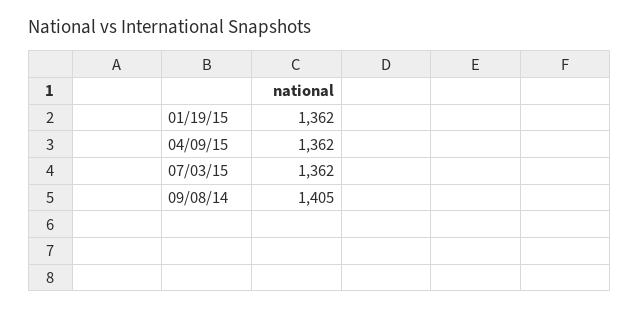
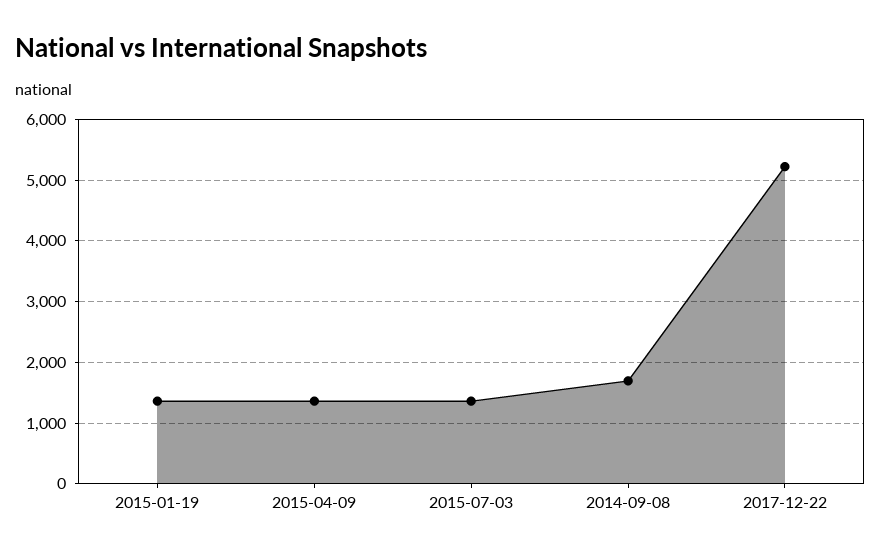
09/08/14: 1405 -> 1700
2017-12-22: none -> 5200

